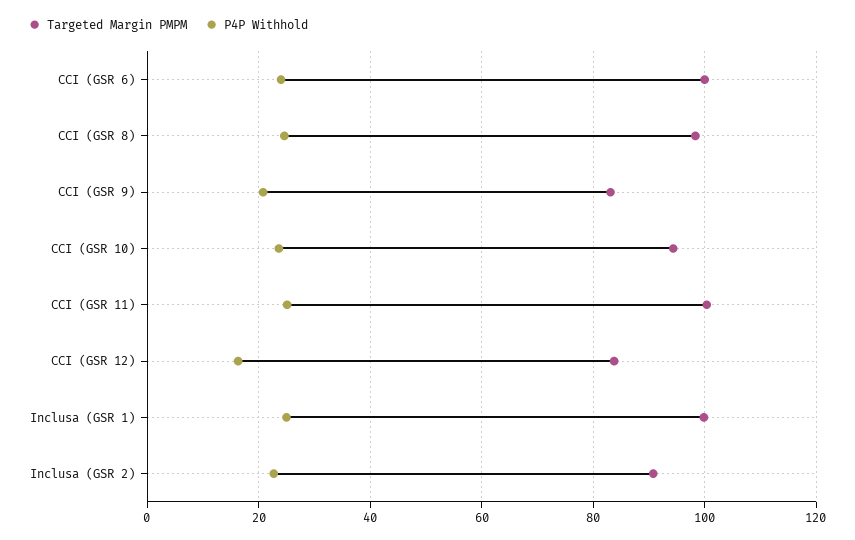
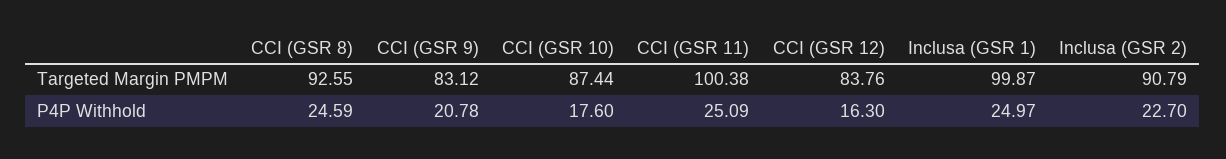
Targeted Margin PMPM, CCI (GSR 6): 100 -> none
P4P Withhold, CCI (GSR 6): 24 -> none
Targeted Margin PMPM, CCI (GSR 8): 98 -> 92.55
Targeted Margin PMPM, CCI (GSR 10): 94 -> 87.44
P4P Withhold, CCI (GSR 10): 24 -> 17.6

